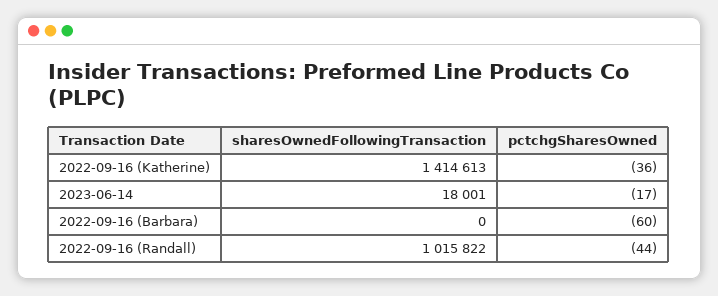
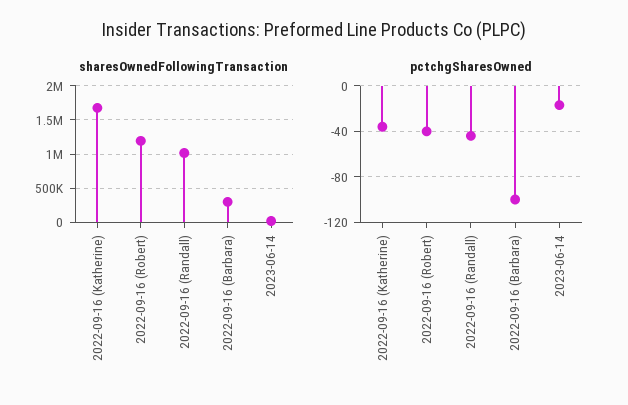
sharesOwnedFollowingTransaction, 2022-09-16 (Katherine): 1414613 -> 1700000
sharesOwnedFollowingTransaction, 2022-09-16 (Barbara): 0 -> 300000
pctchgSharesOwned, 2022-09-16 (Barbara): -60 -> -100
sharesOwnedFollowingTransaction, 2022-09-16 (Robert): none -> 1200000
pctchgSharesOwned, 2022-09-16 (Robert): none -> -40

